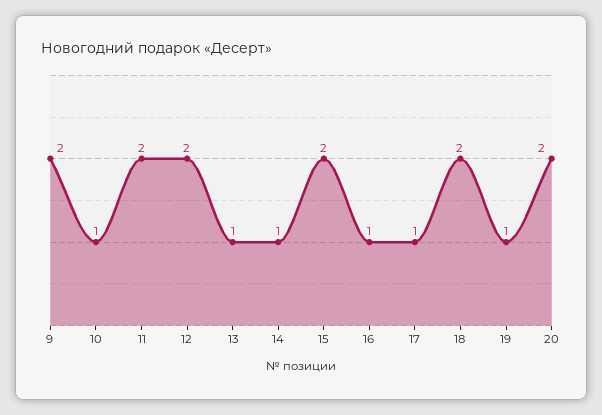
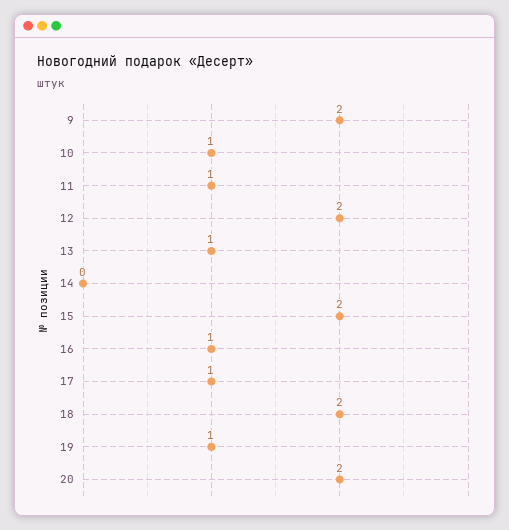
11: 2 -> 1
14: 1 -> 0

